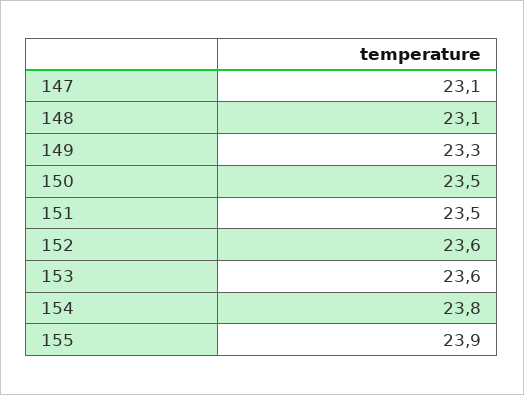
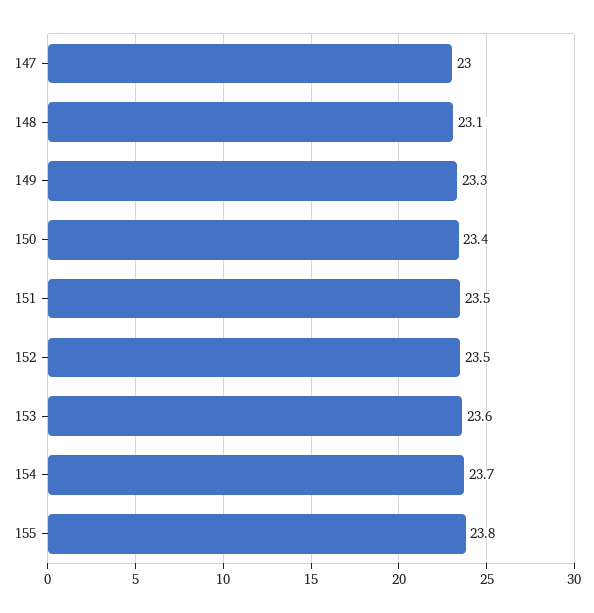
147: 23.1 -> 23
150: 23.5 -> 23.4
152: 23.6 -> 23.5
154: 23.8 -> 23.7
155: 23.9 -> 23.8

